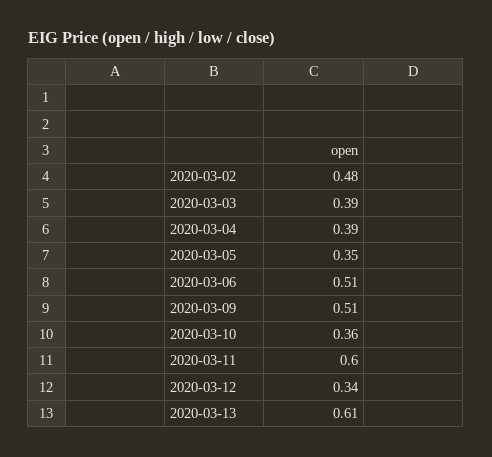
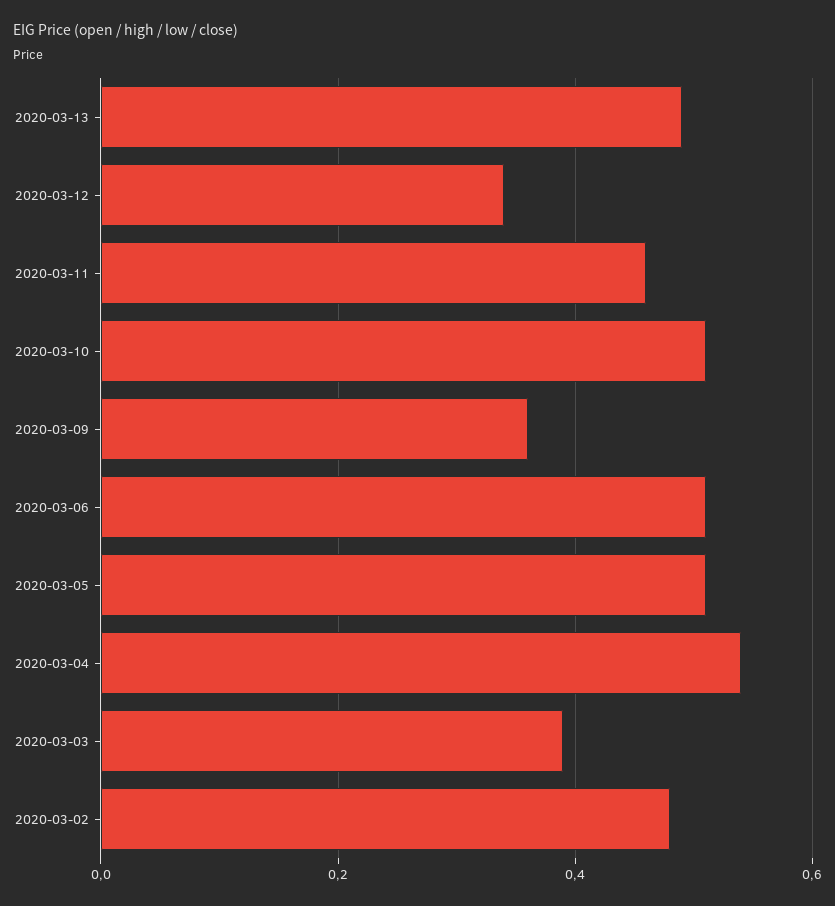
2020-03-04: 0.39 -> 0.55
2020-03-05: 0.35 -> 0.5
2020-03-09: 0.51 -> 0.35
2020-03-10: 0.36 -> 0.5
2020-03-11: 0.6 -> 0.45
2020-03-13: 0.61 -> 0.5

